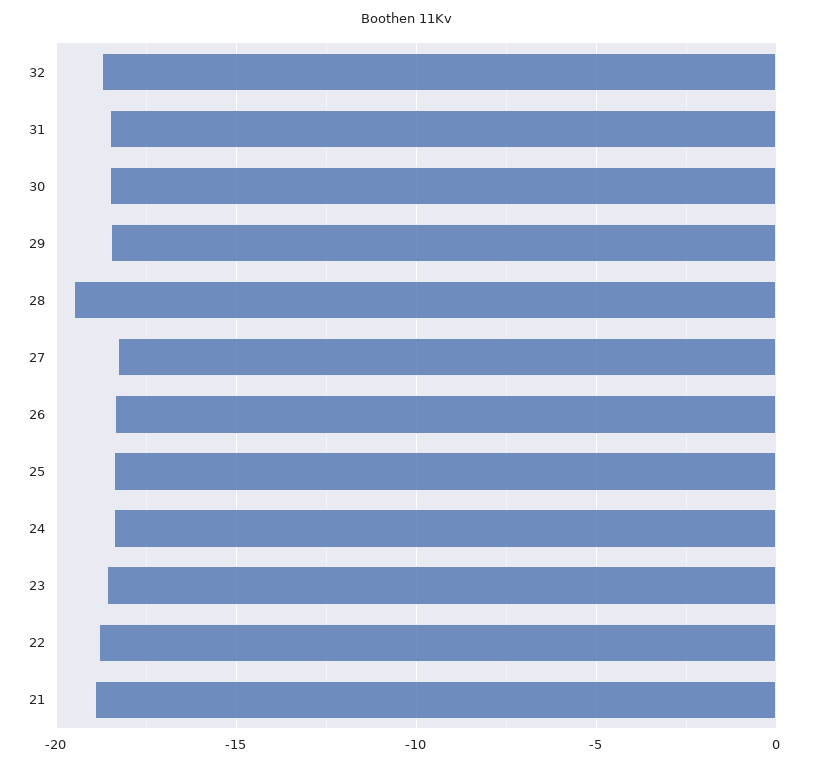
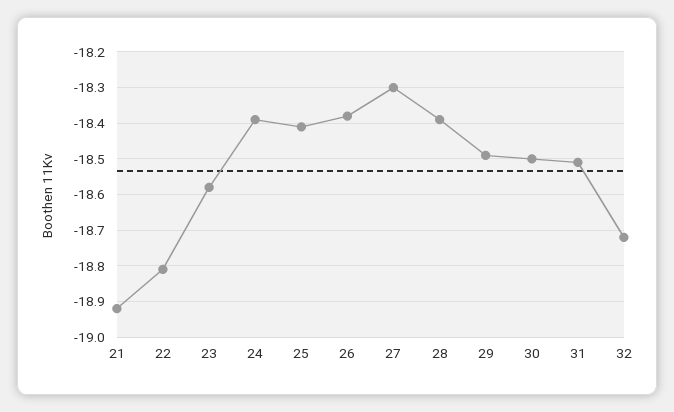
28: -19.5 -> -18.4

